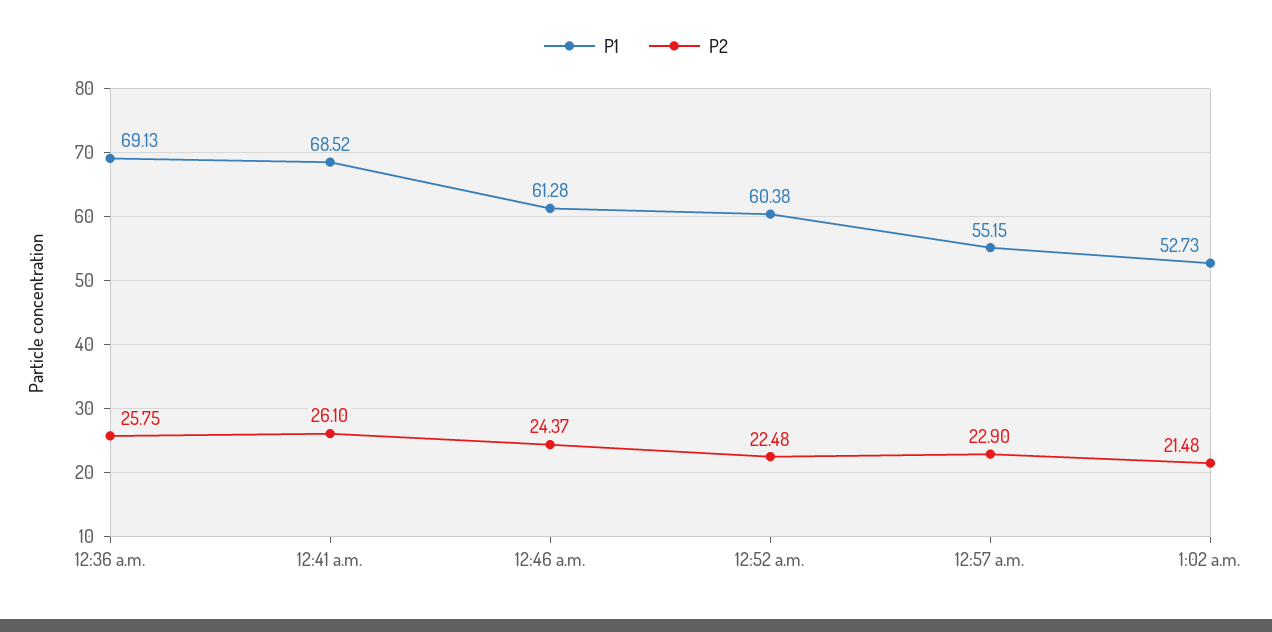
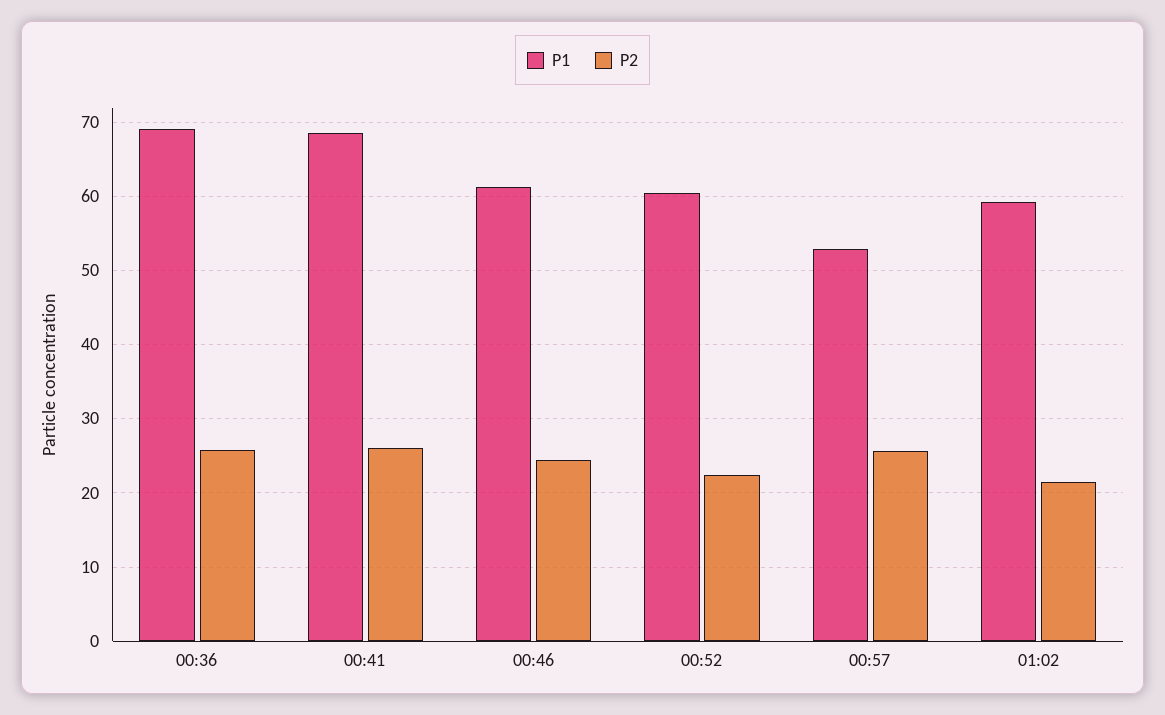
P1, 12:57 a.m.: 55.15 -> 53
P2, 12:57 a.m.: 22.9 -> 26
P1, 1:02 a.m.: 52.73 -> 59

